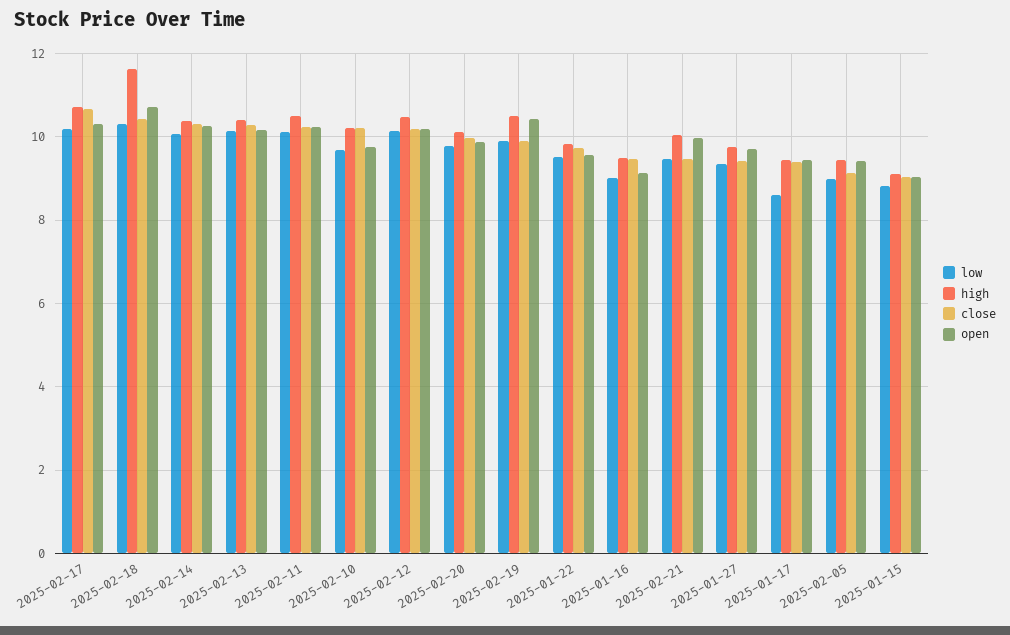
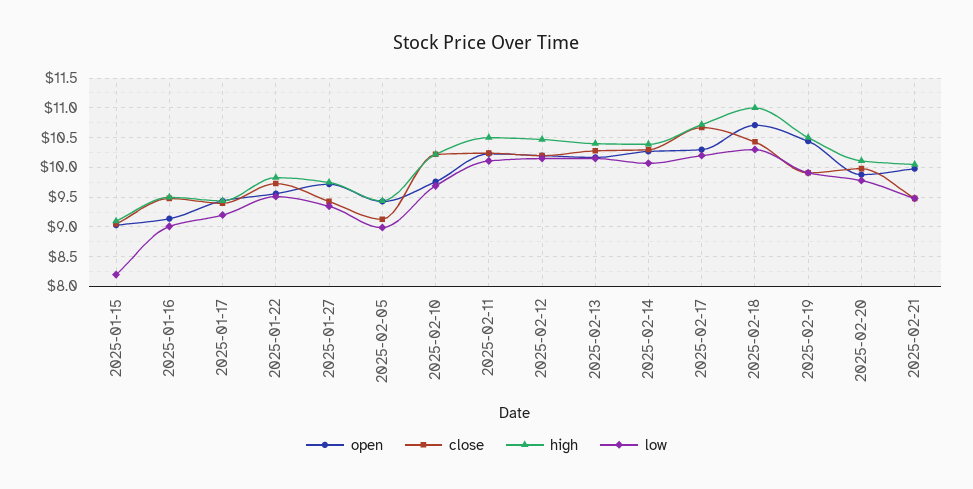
high, 2025-02-18: 11.6 -> 11
low, 2025-01-17: 8.6 -> 9.25
low, 2025-01-15: 8.8 -> 8.25

